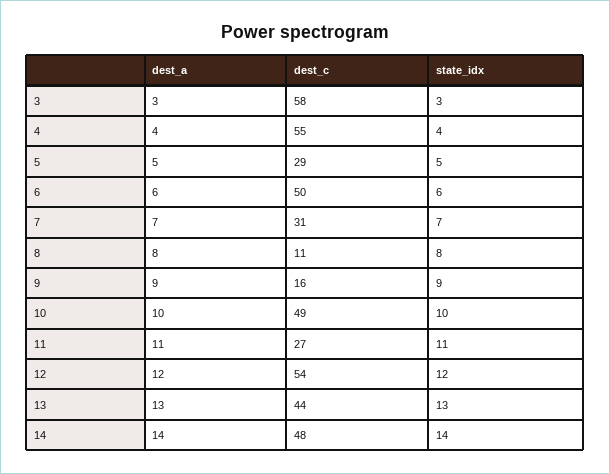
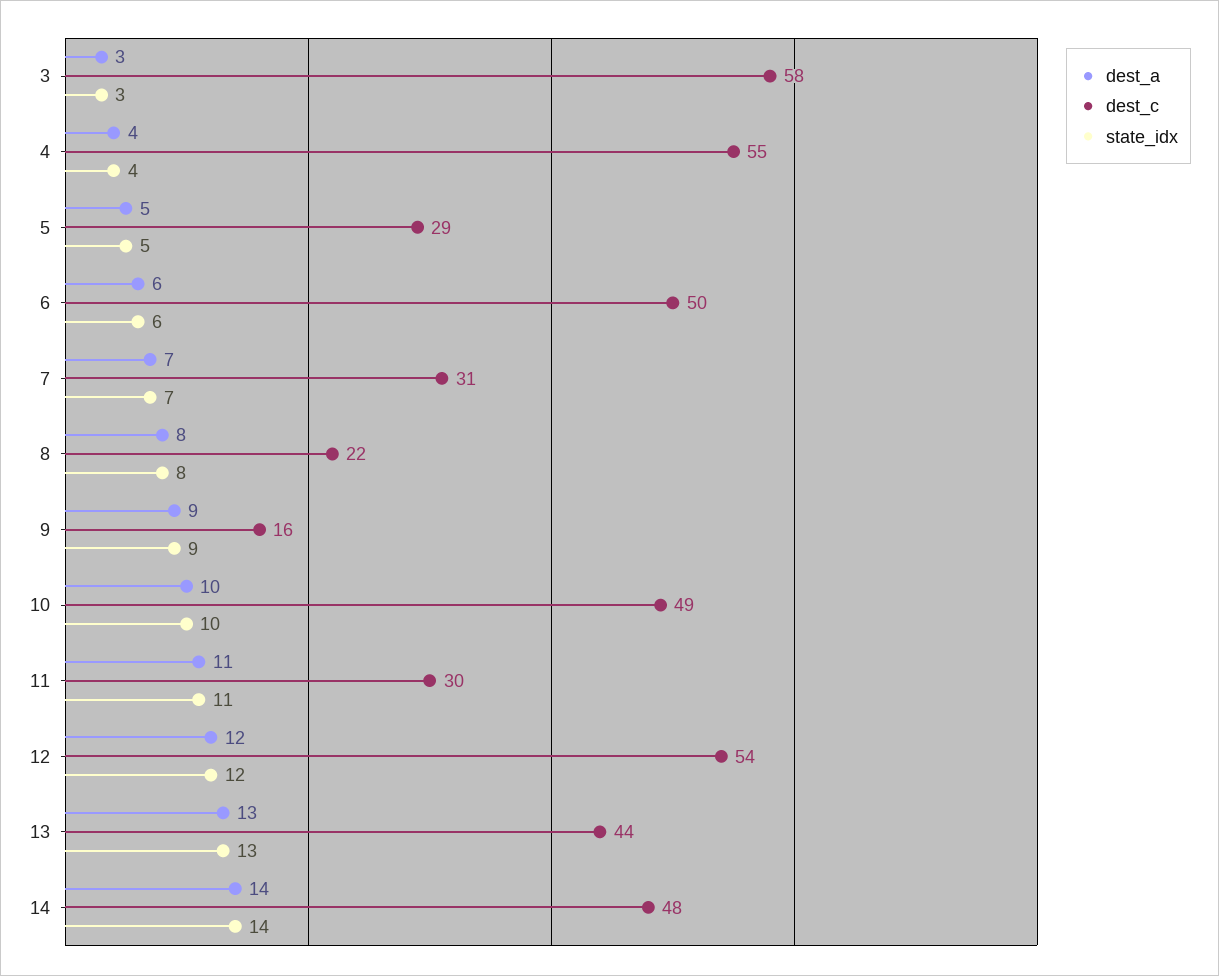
dest_c, 8: 11 -> 22
dest_c, 11: 27 -> 30

